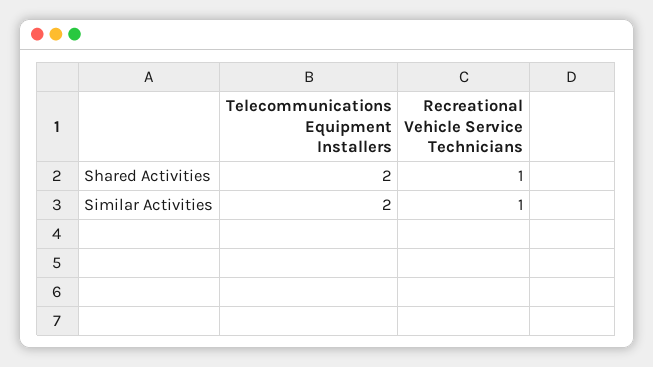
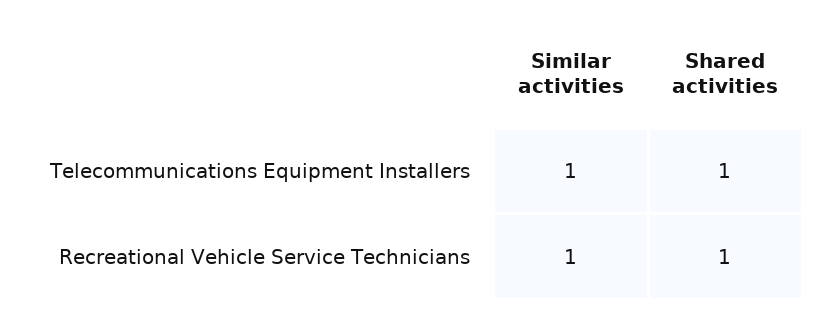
Telecommunications Equipment Installers, Shared Activities: 2 -> 1
Telecommunications Equipment Installers, Similar Activities: 2 -> 1

